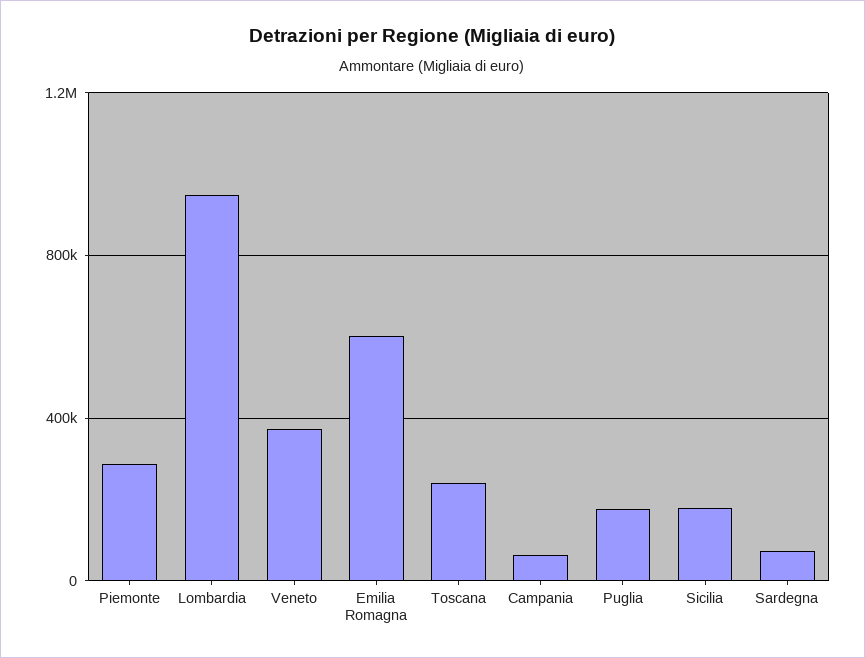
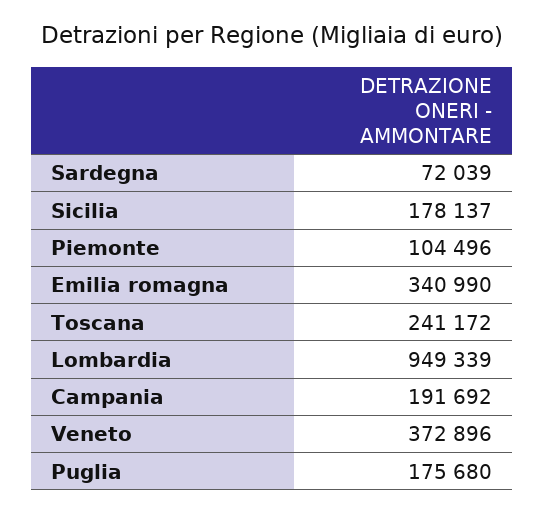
Piemonte: 300000 -> 104496
Emilia Romagna: 600000 -> 340990
Campania: 50000 -> 191692

